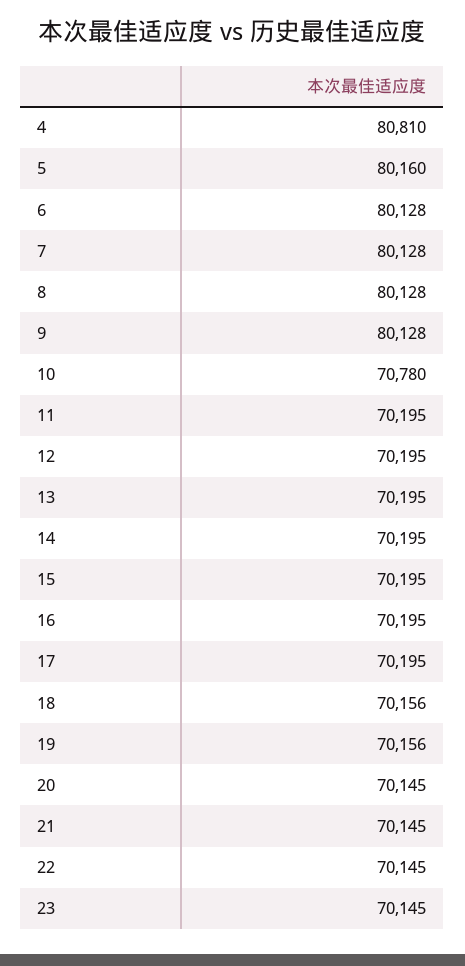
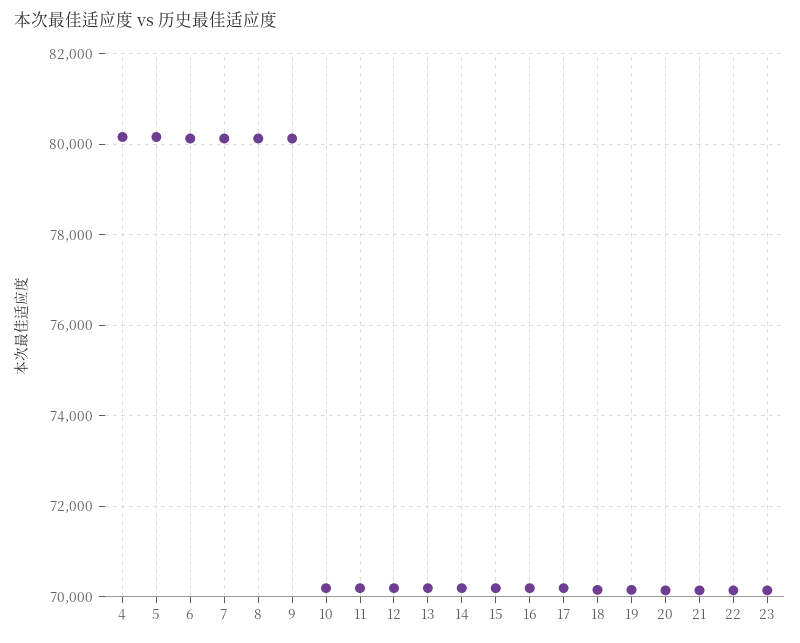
4: 80810 -> 80200
10: 70780 -> 70200

